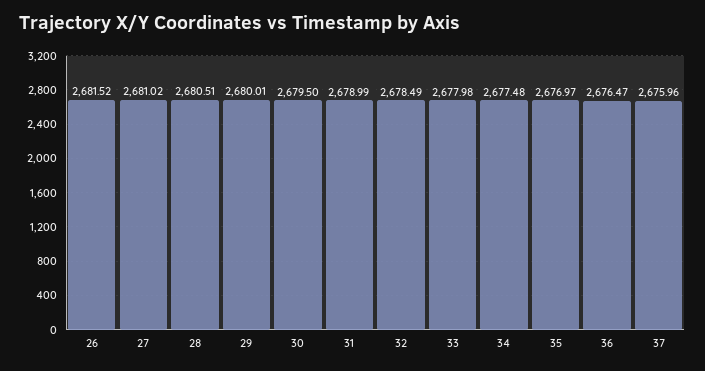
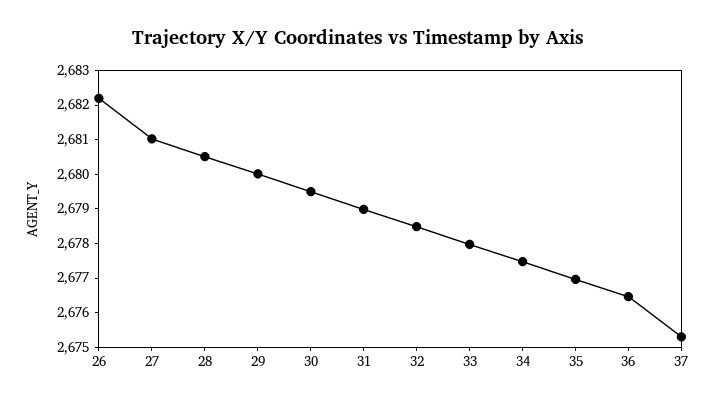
26: 2681.52 -> 2682.25
37: 2675.96 -> 2675.25

